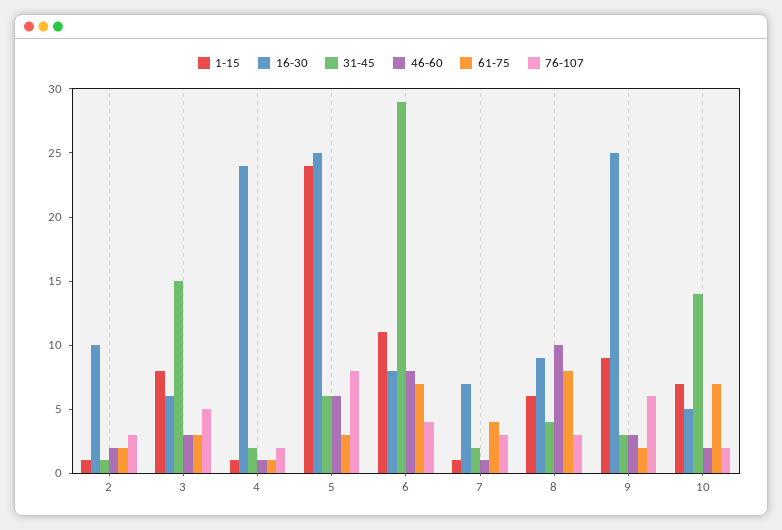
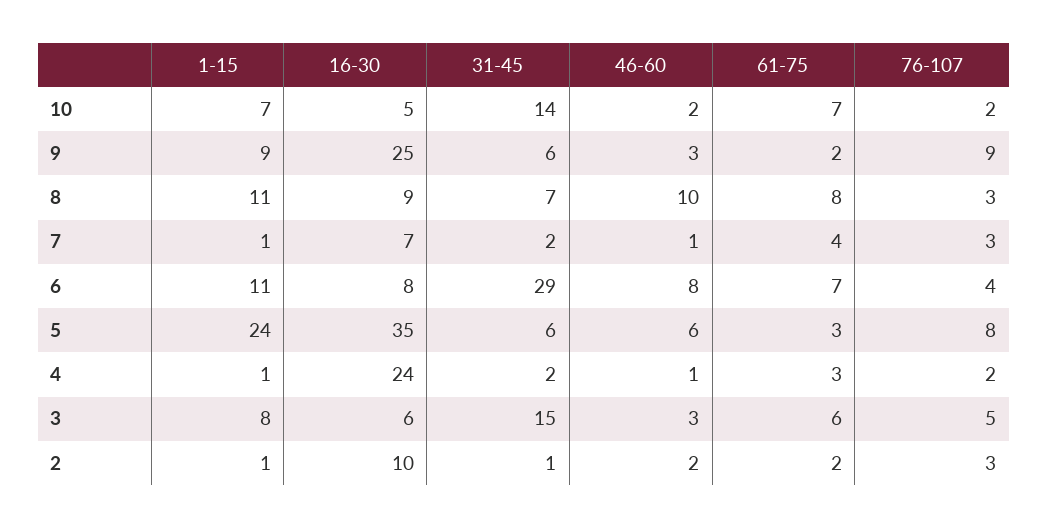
61-75, 3: 3 -> 6
61-75, 4: 1 -> 3
16-30, 5: 25 -> 35
1-15, 8: 6 -> 11
31-45, 8: 4 -> 7
31-45, 9: 3 -> 6
76-107, 9: 6 -> 9

